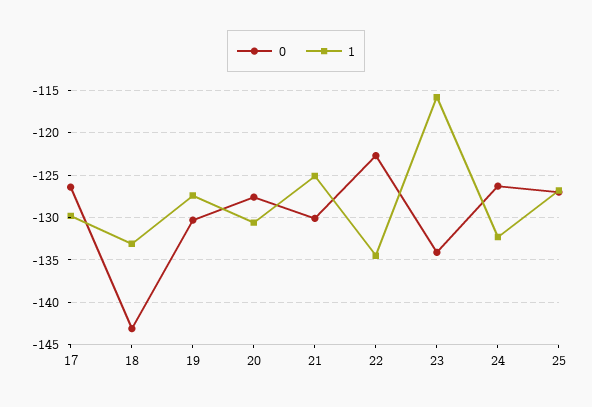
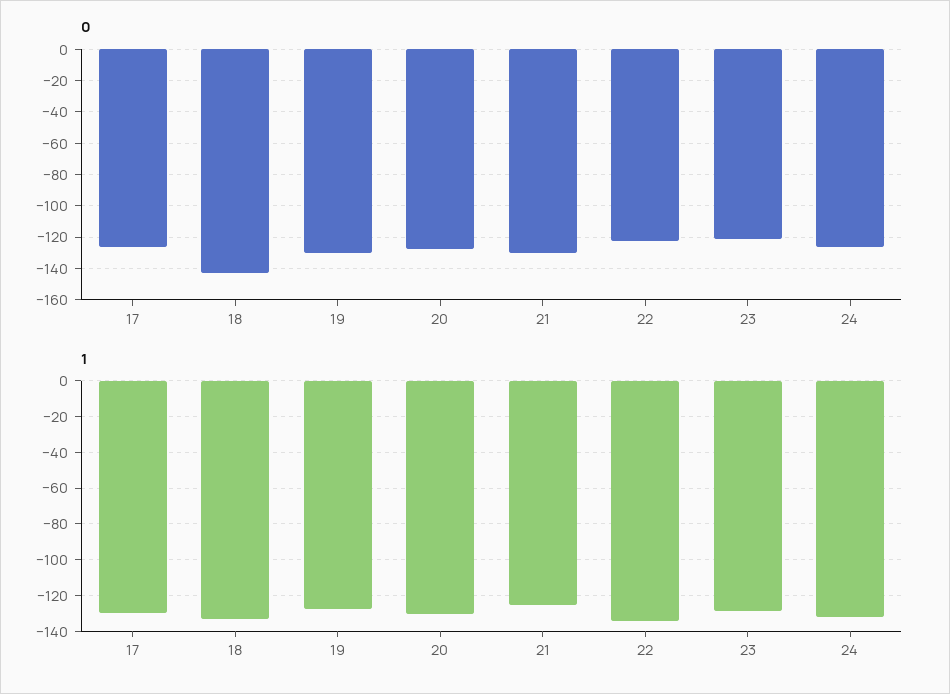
0, 23: -134 -> -120
1, 23: -116 -> -130
0, 25: -127 -> none
1, 25: -127 -> none

